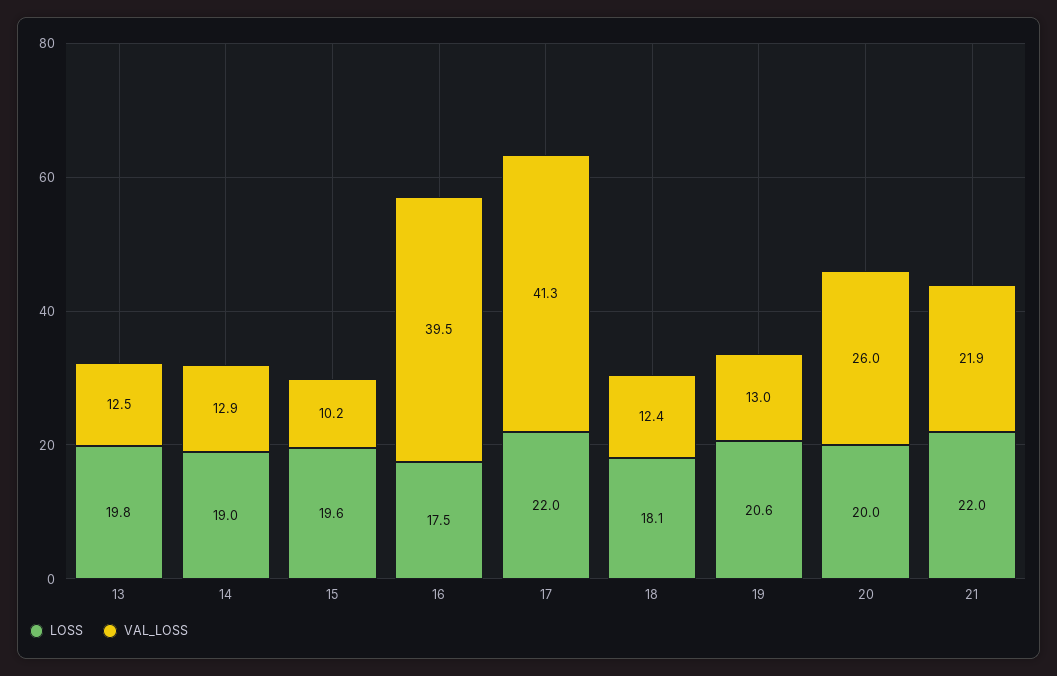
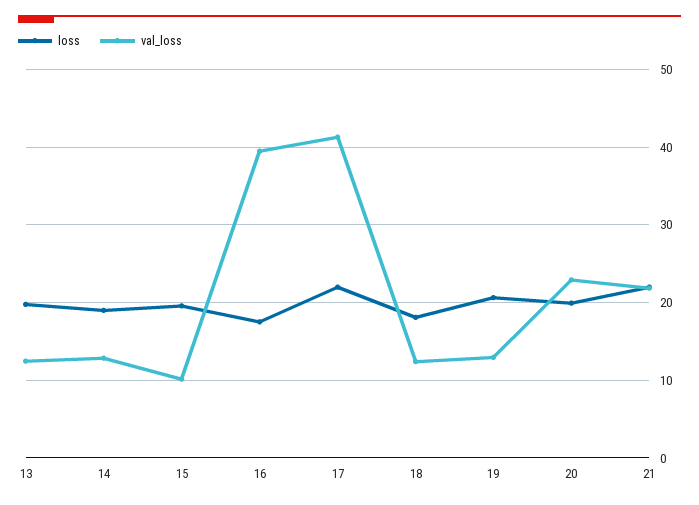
VAL_LOSS, 20: 26 -> 23

